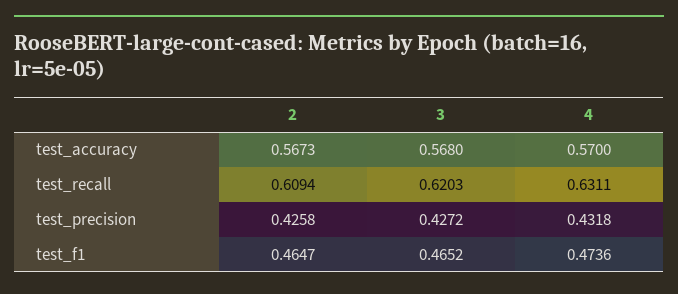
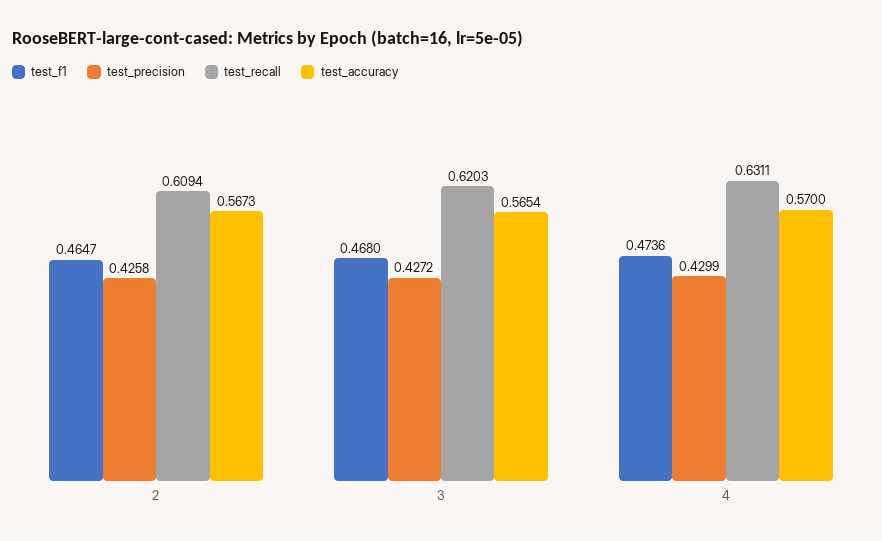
test_accuracy, 3: 0.568 -> 0.5654
test_precision, 4: 0.4318 -> 0.4299
test_f1, 3: 0.4652 -> 0.468

